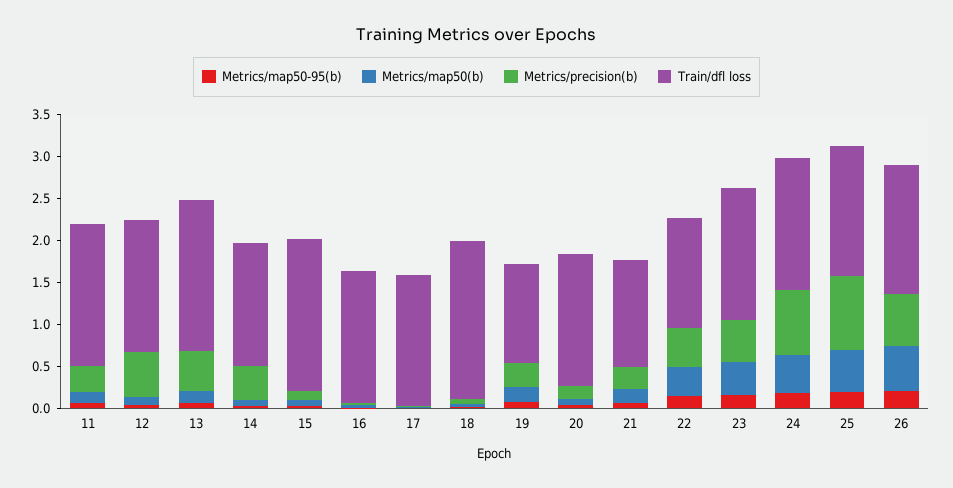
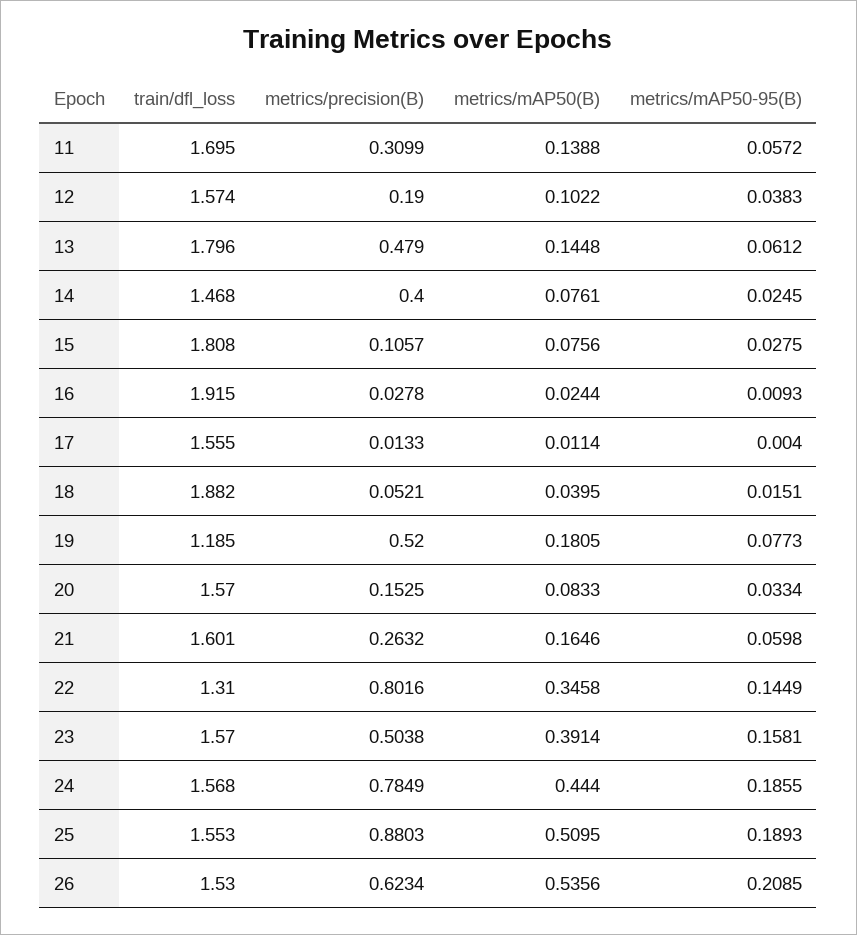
Metrics/precision(b), 12: 0.5 -> 0.19
Train/dfl loss, 16: 1.6 -> 1.915
Metrics/precision(b), 19: 0.3 -> 0.52
Train/dfl loss, 21: 1.3 -> 1.601
Metrics/precision(b), 22: 0.5 -> 0.8016

